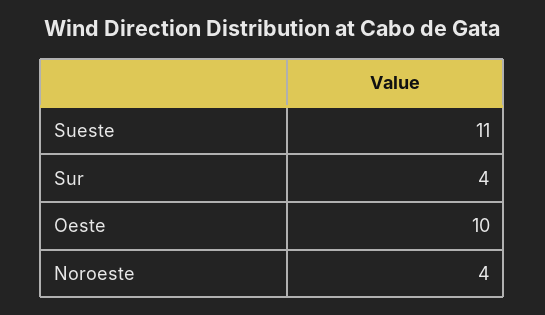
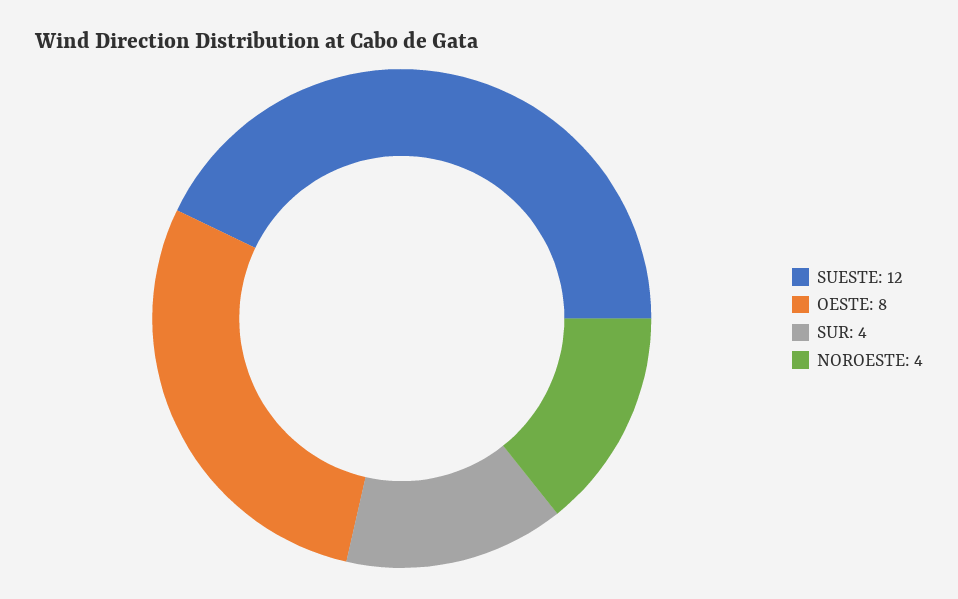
Sueste: 11 -> 12
Oeste: 10 -> 8

